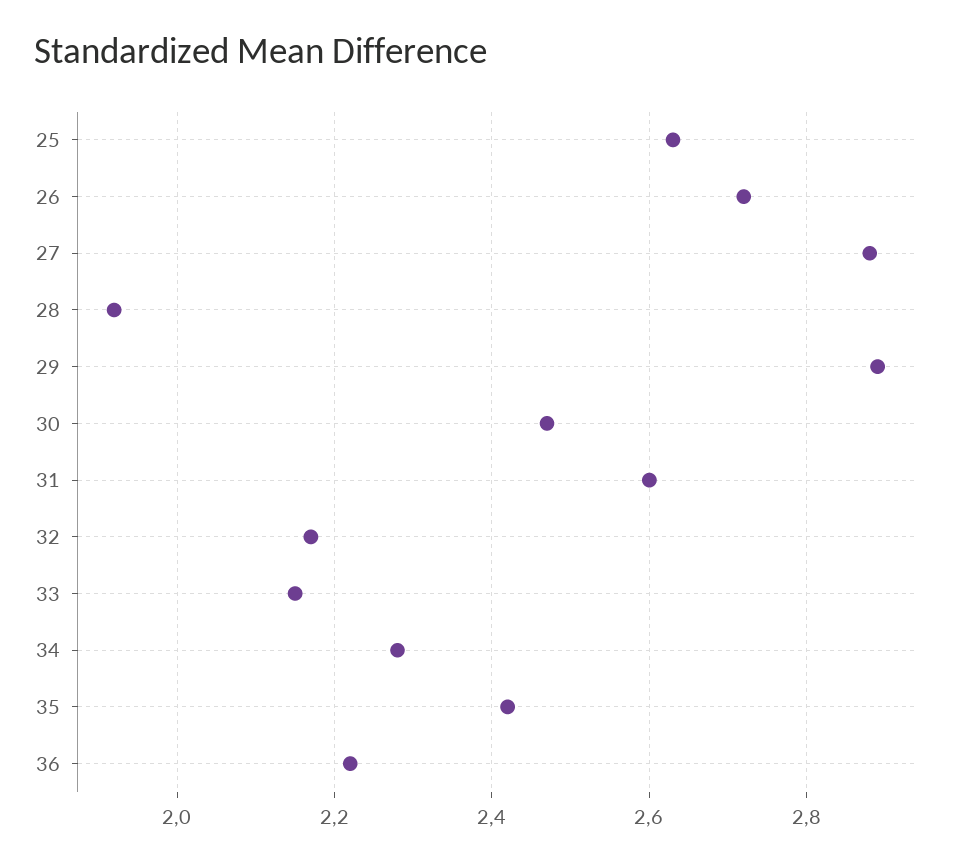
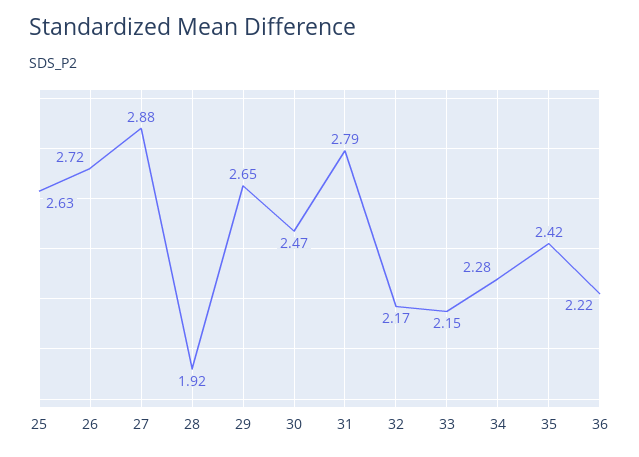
29: 2.9 -> 2.65
31: 2.6 -> 2.79

